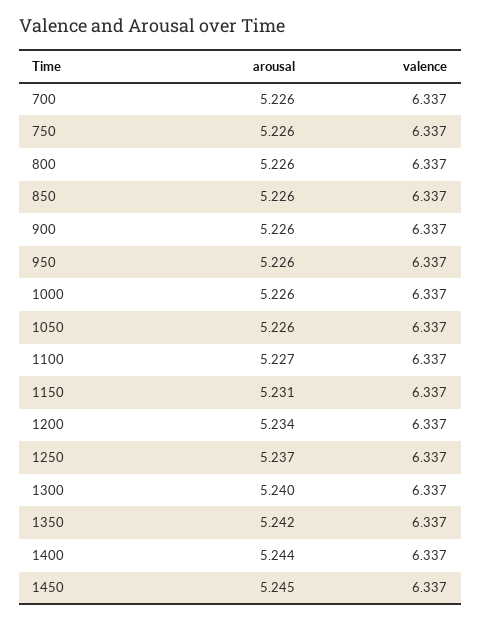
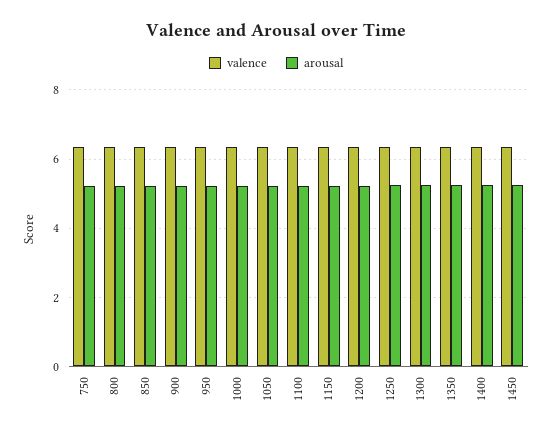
arousal, 700: 5.226 -> none
valence, 700: 6.337 -> none

